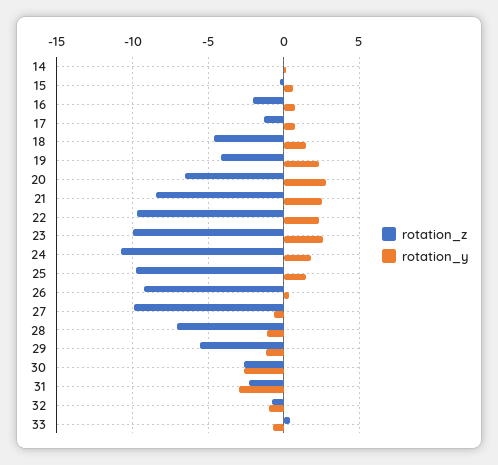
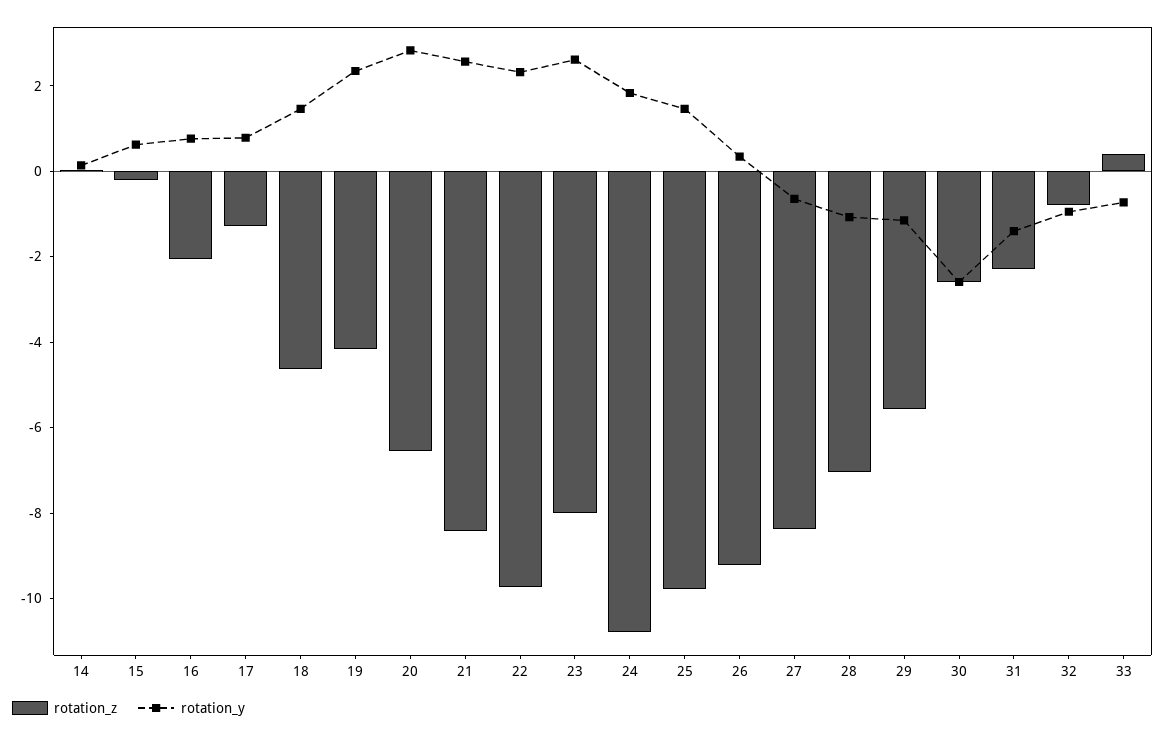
rotation_z, 23: -10 -> -8
rotation_z, 27: -10 -> -8.5
rotation_y, 31: -3 -> -1.5

